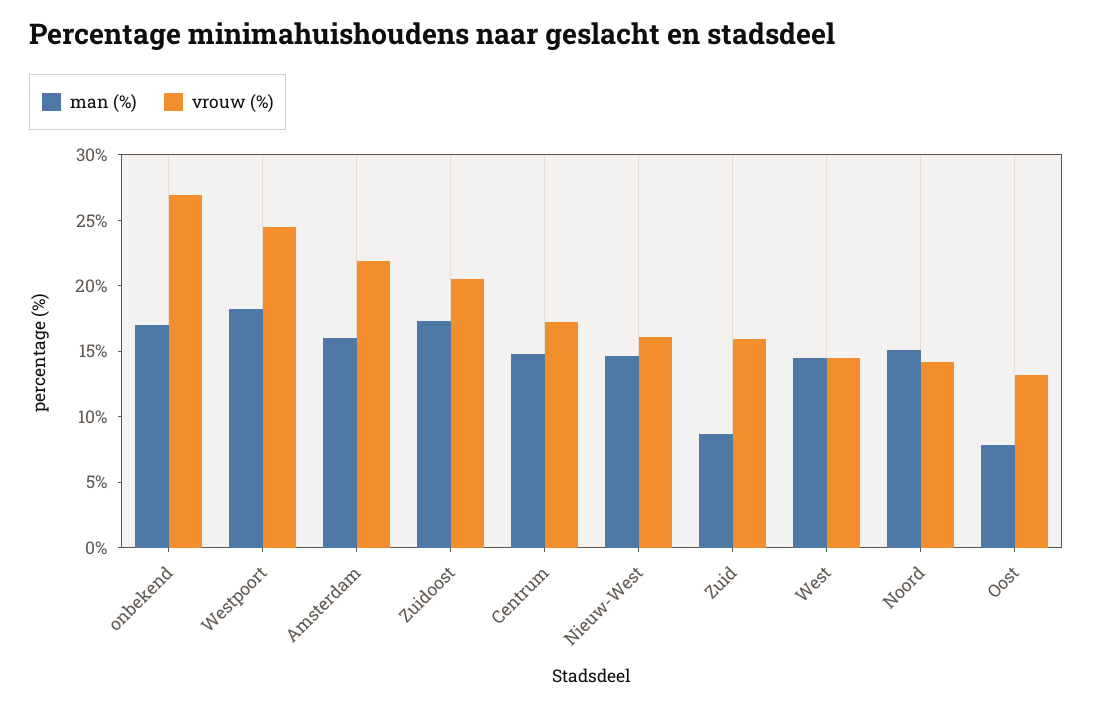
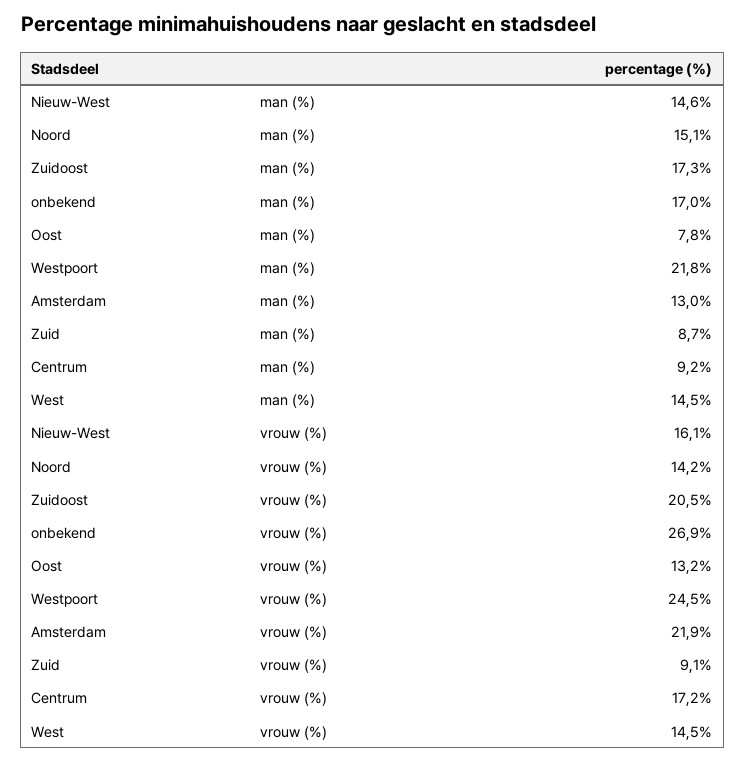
man (%), Westpoort: 18 -> 21.8
man (%), Amsterdam: 16 -> 13
man (%), Centrum: 15 -> 9.2
vrouw (%), Zuid: 16 -> 9.1

